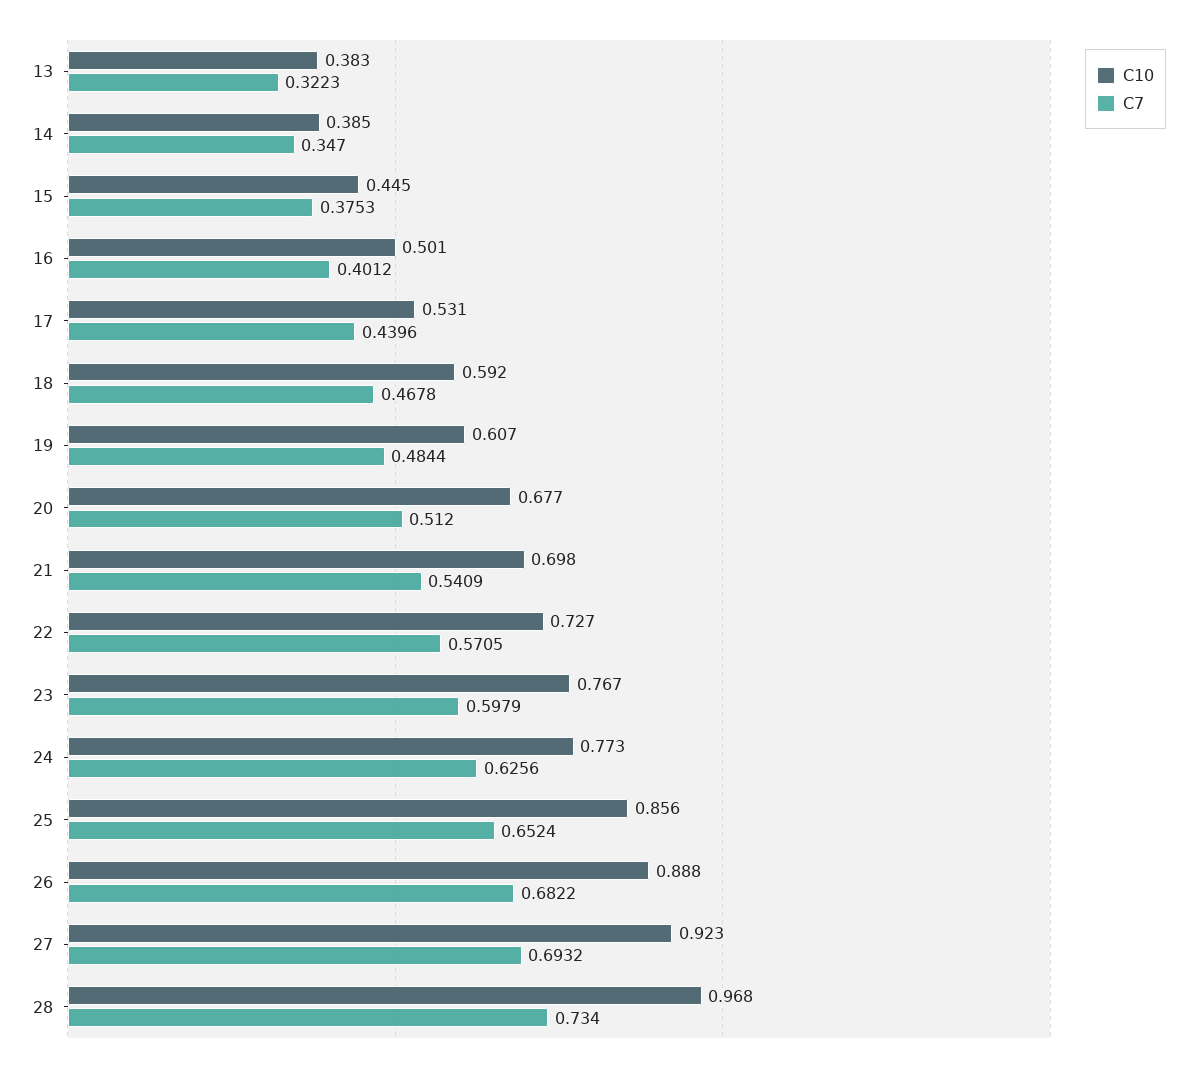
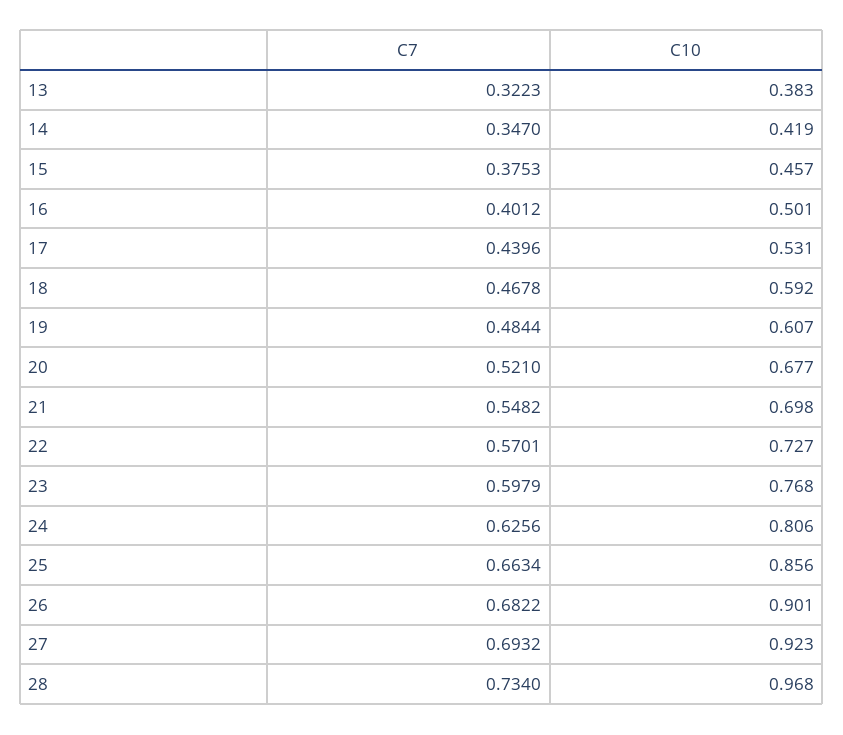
C10, 14: 0.385 -> 0.419
C10, 15: 0.445 -> 0.457
C7, 20: 0.512 -> 0.521
C7, 21: 0.5409 -> 0.5482
C7, 22: 0.5705 -> 0.5701
C10, 23: 0.767 -> 0.768
C10, 24: 0.773 -> 0.806
C7, 25: 0.6524 -> 0.6634
C10, 26: 0.888 -> 0.901

